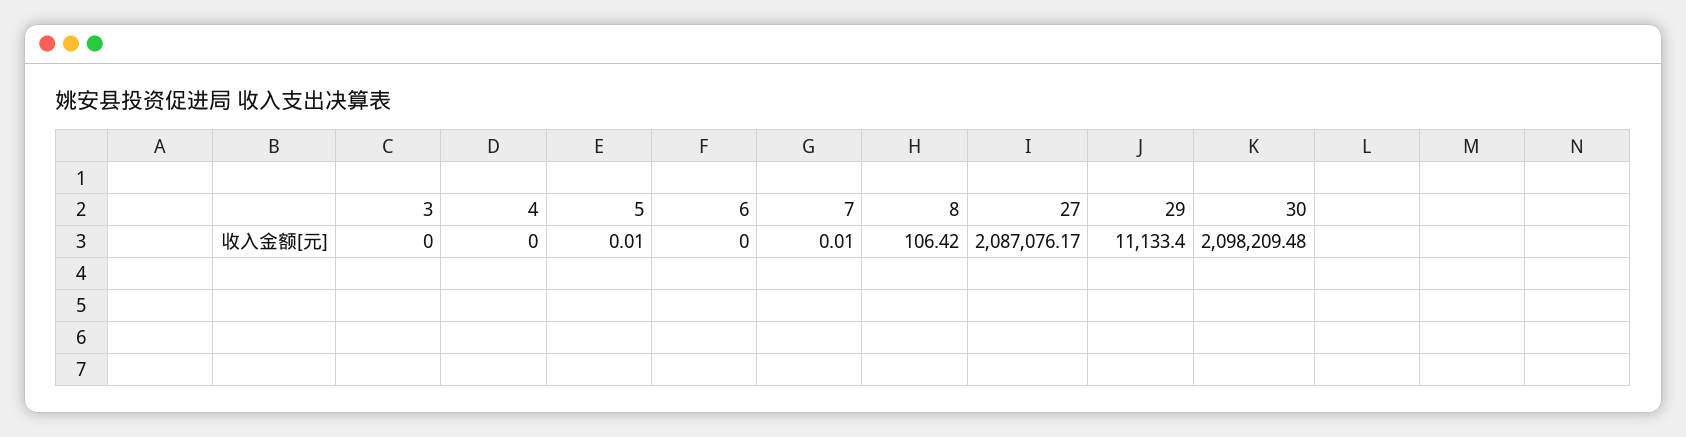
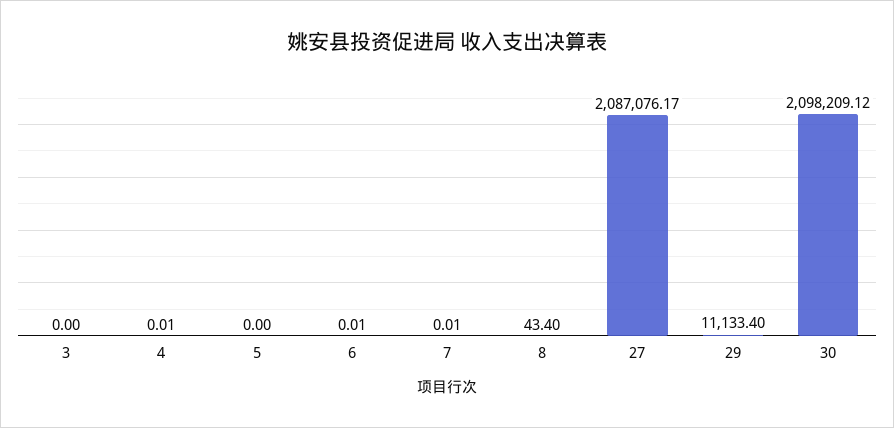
4: 0 -> 0.01
5: 0.01 -> 0
6: 0 -> 0.01
8: 106.42 -> 43.4
30: 2098209.48 -> 2098209.12

